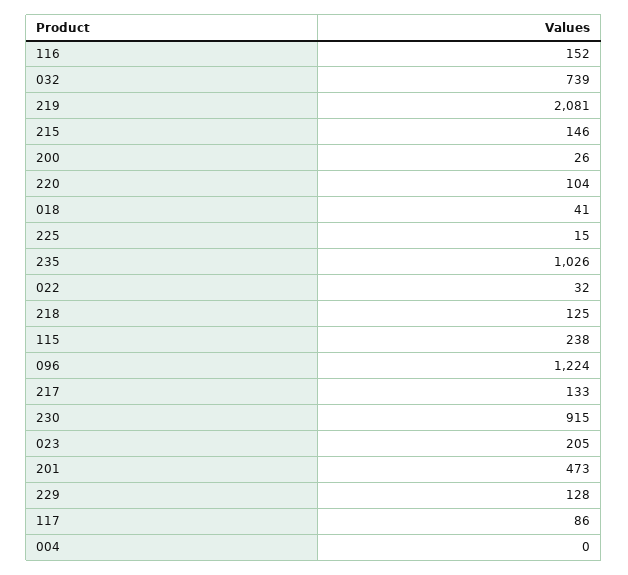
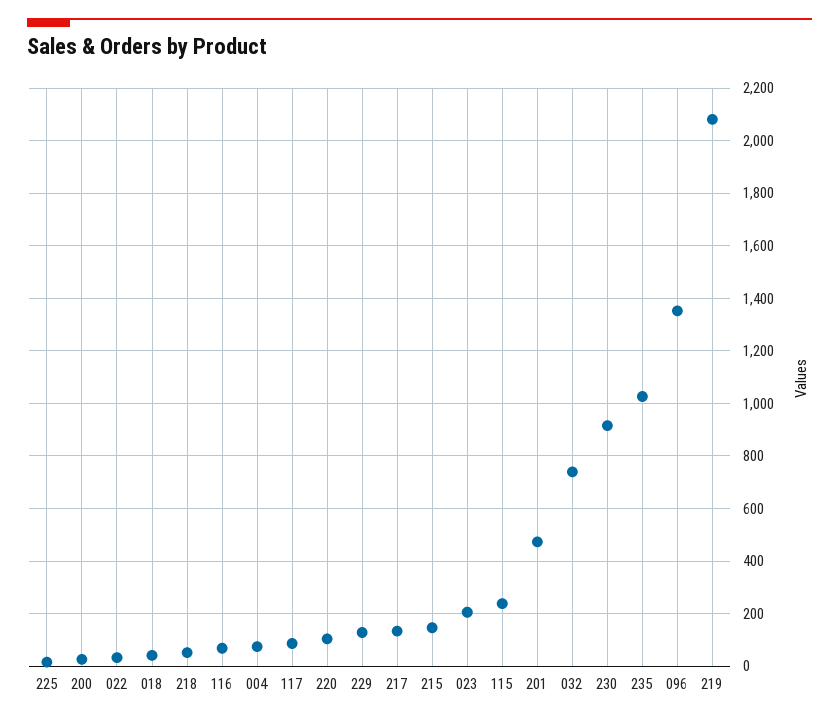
116: 152 -> 75
218: 125 -> 50
096: 1224 -> 1350
004: 0 -> 75

